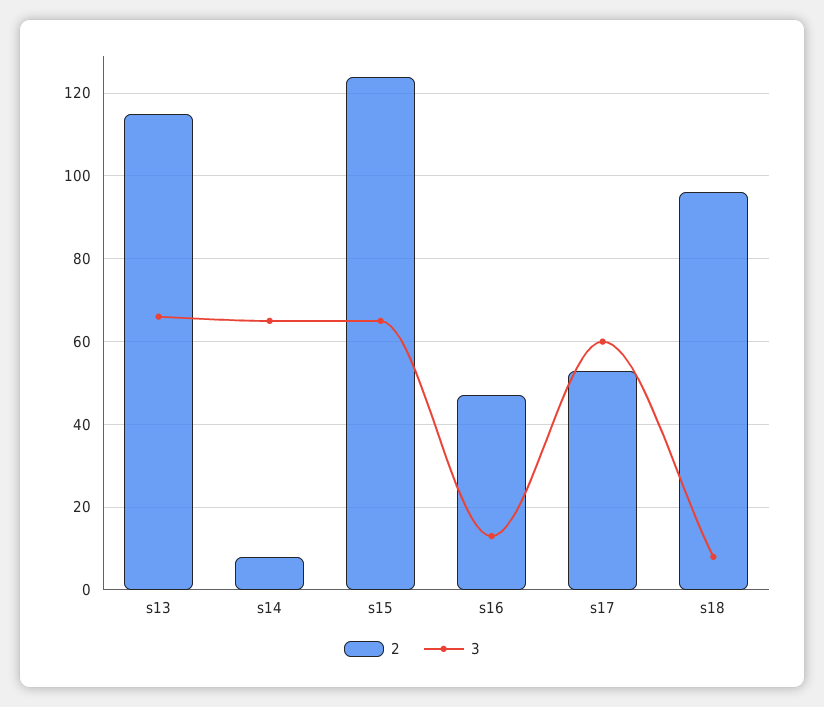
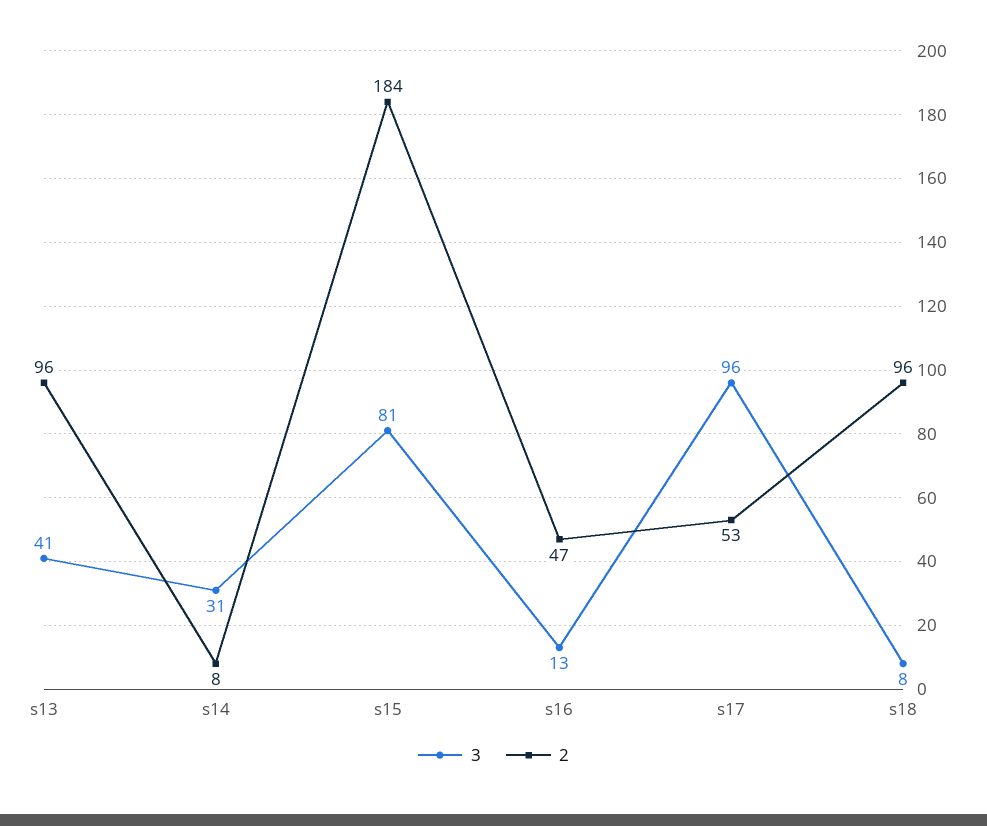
2, s13: 115 -> 96
3, s13: 65 -> 41
3, s14: 65 -> 31
2, s15: 125 -> 184
3, s15: 65 -> 81
3, s17: 60 -> 96

